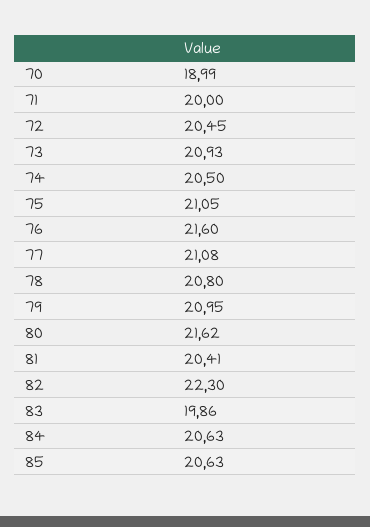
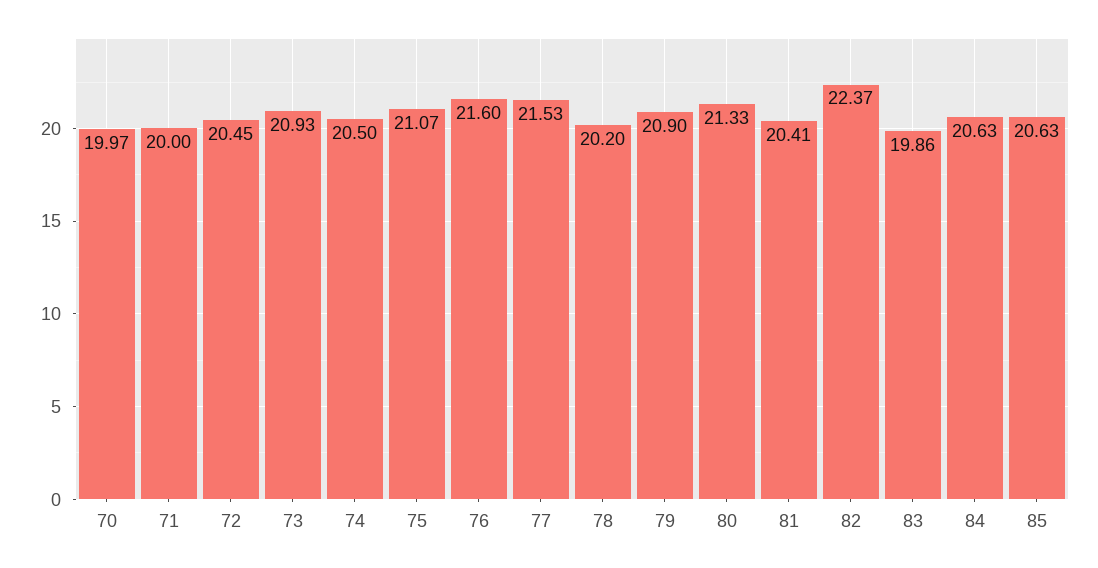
70: 18.99 -> 19.97
75: 21.05 -> 21.07
77: 21.08 -> 21.53
78: 20.8 -> 20.2
79: 20.95 -> 20.9
80: 21.62 -> 21.33
82: 22.3 -> 22.37

